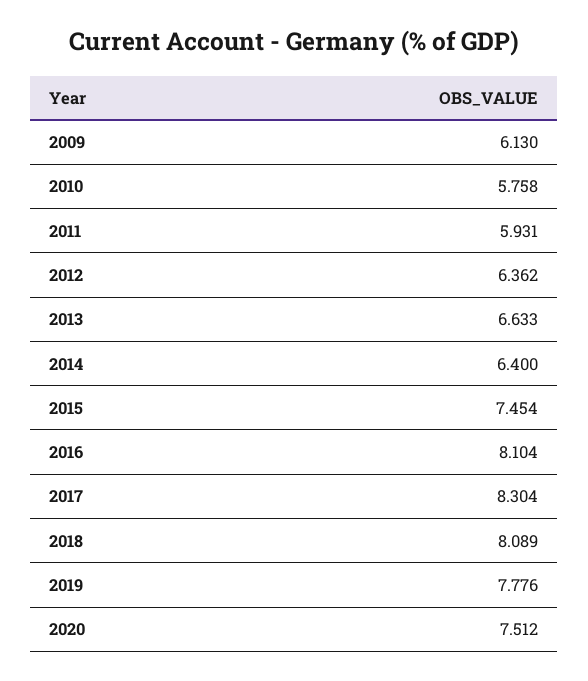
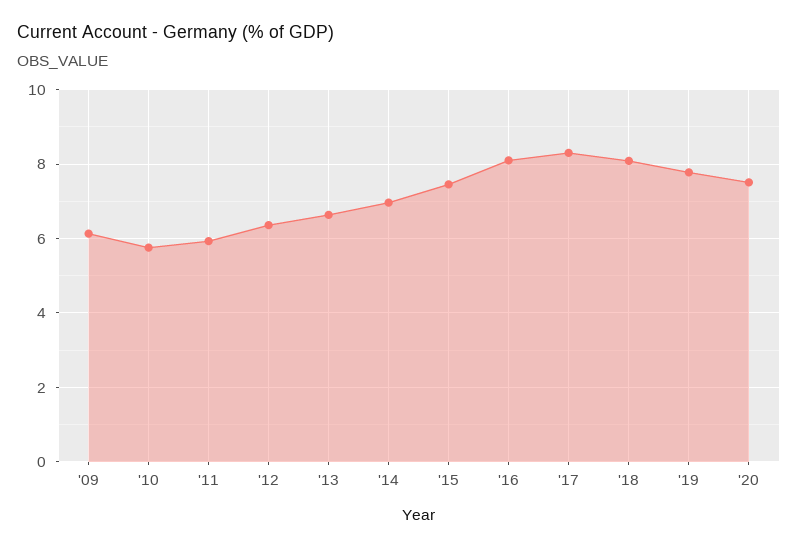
2014: 6.4 -> 7

